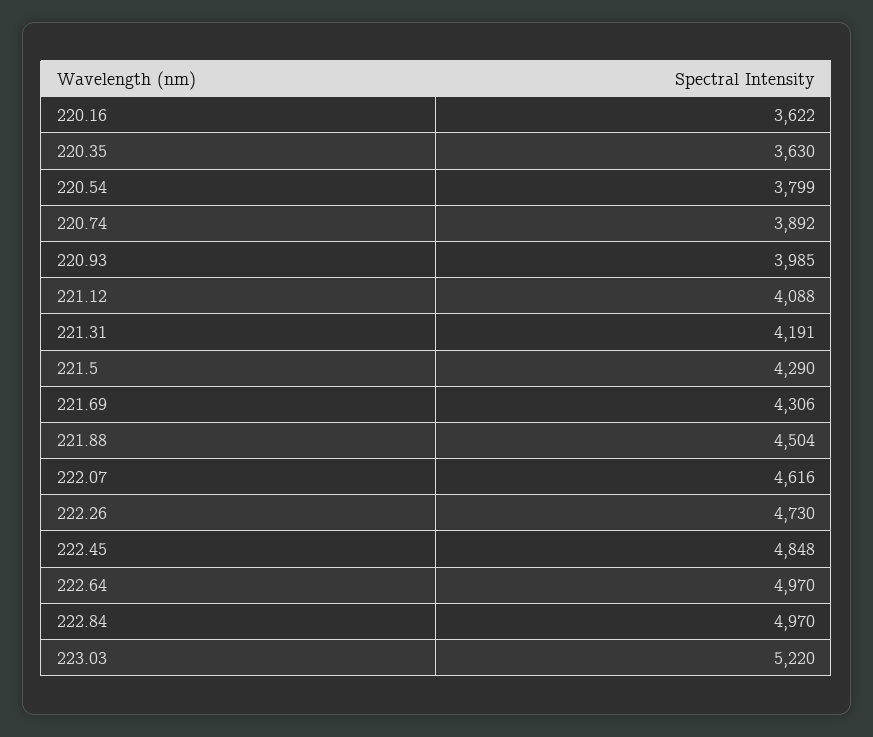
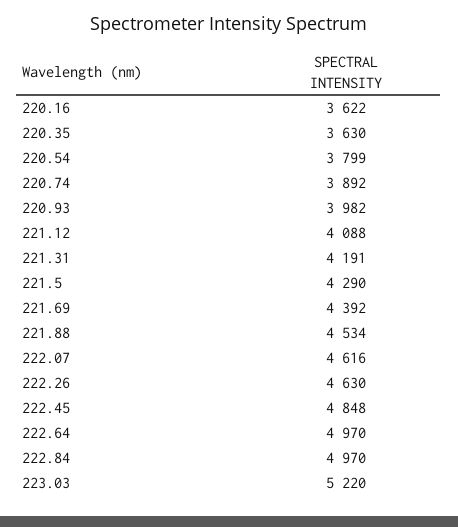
220.93: 3985 -> 3982
221.69: 4306 -> 4392
221.88: 4504 -> 4534
222.26: 4730 -> 4630

